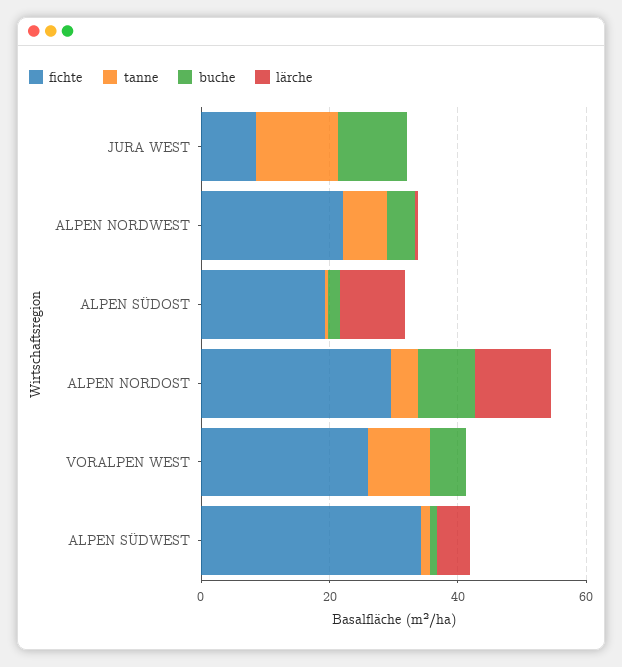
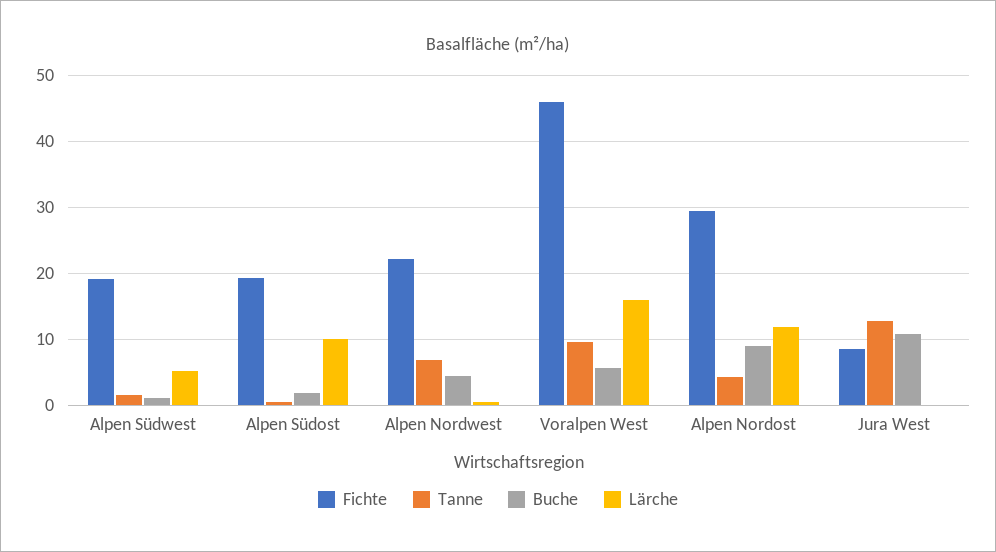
fichte, VORALPEN WEST: 25 -> 46
lärche, VORALPEN WEST: 0 -> 16
fichte, ALPEN SÜDWEST: 35 -> 19

